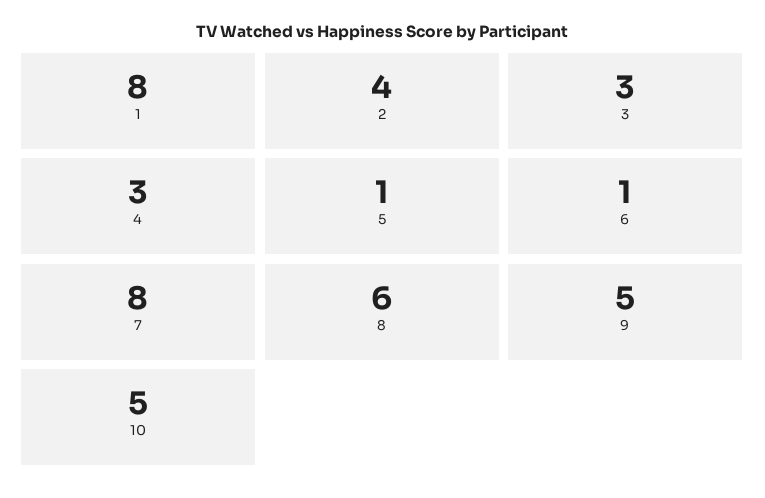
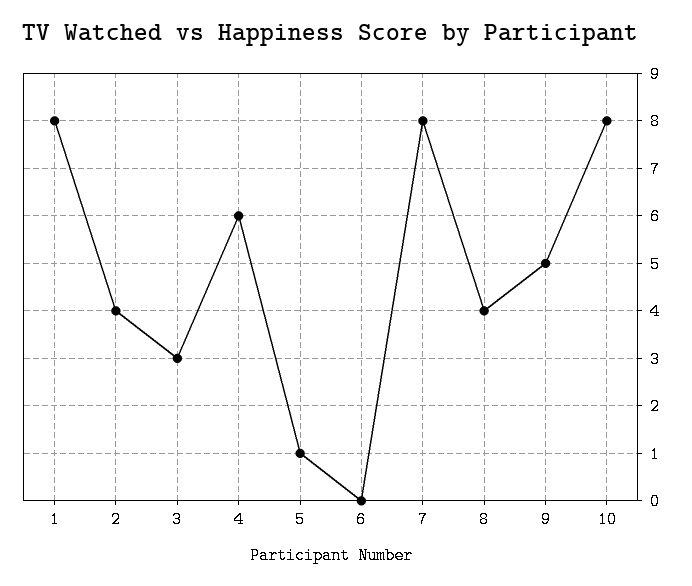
4: 3 -> 6
6: 1 -> 0
8: 6 -> 4
10: 5 -> 8

